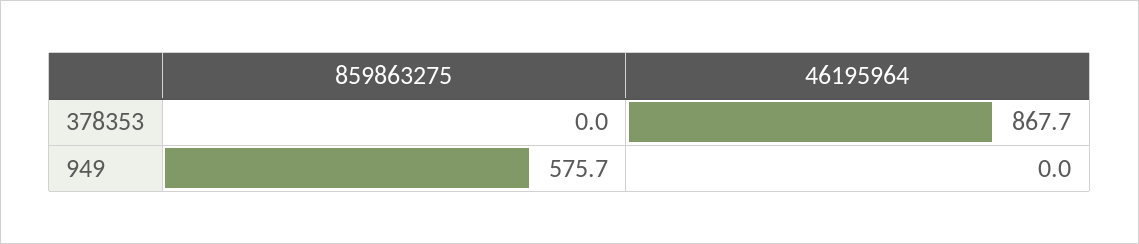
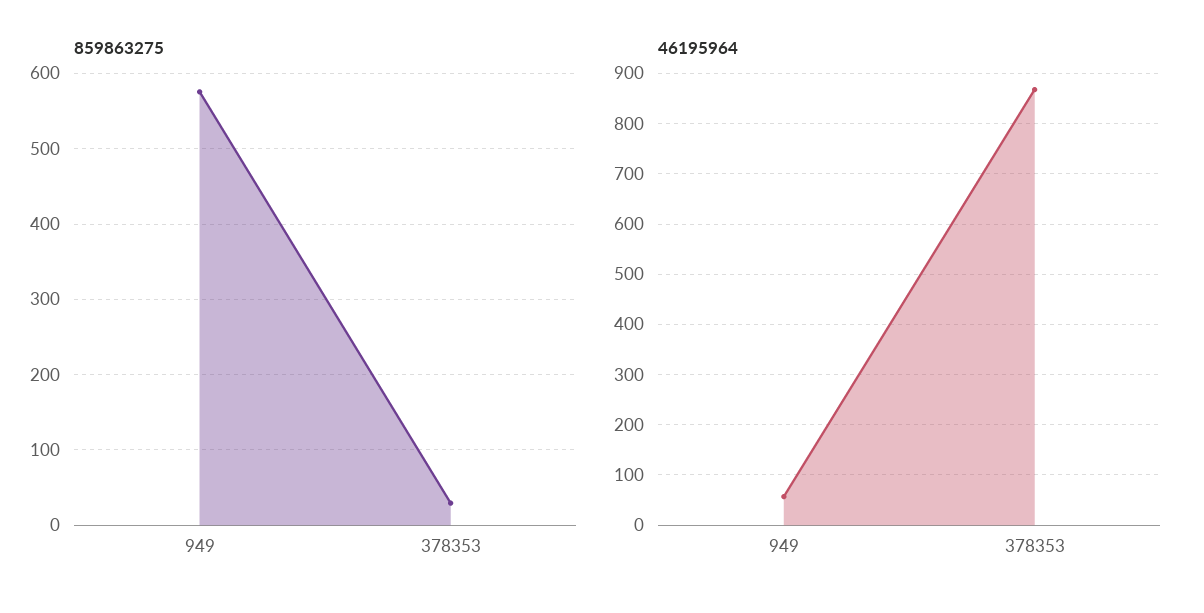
859863275, 378353: 0 -> 30
46195964, 949: 0 -> 60

